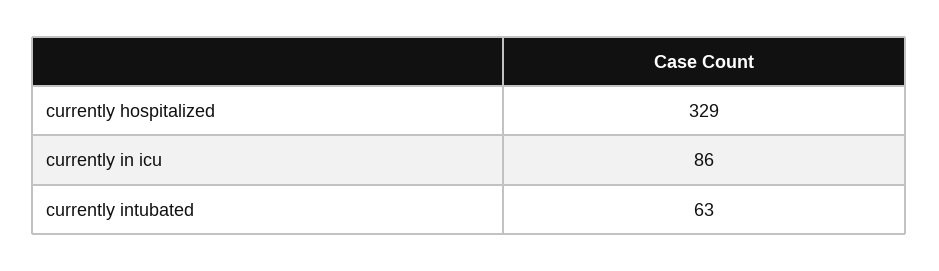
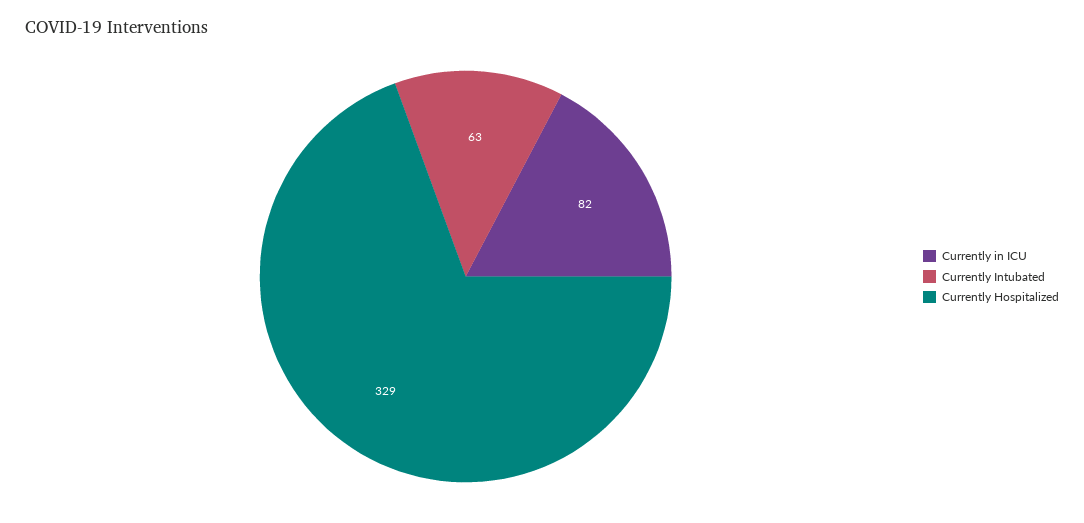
currently in icu: 86 -> 82

